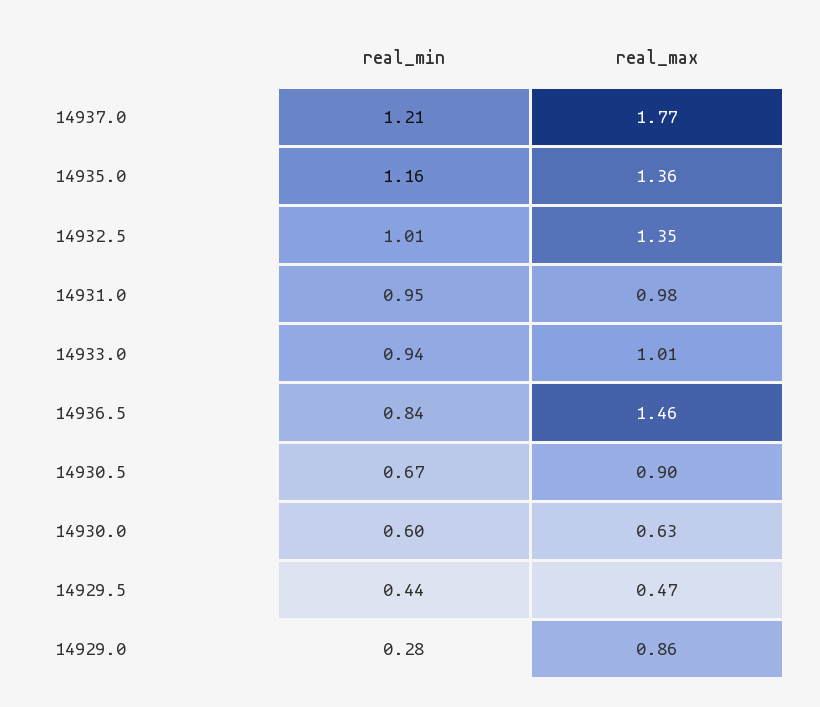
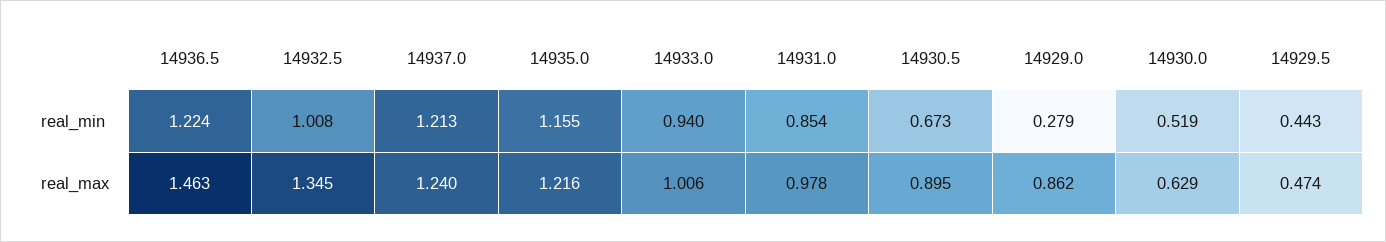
real_max, 14937.0: 1.77 -> 1.24
real_max, 14935.0: 1.36 -> 1.216
real_min, 14931.0: 0.95 -> 0.854
real_min, 14936.5: 0.84 -> 1.224
real_min, 14930.0: 0.6 -> 0.519

